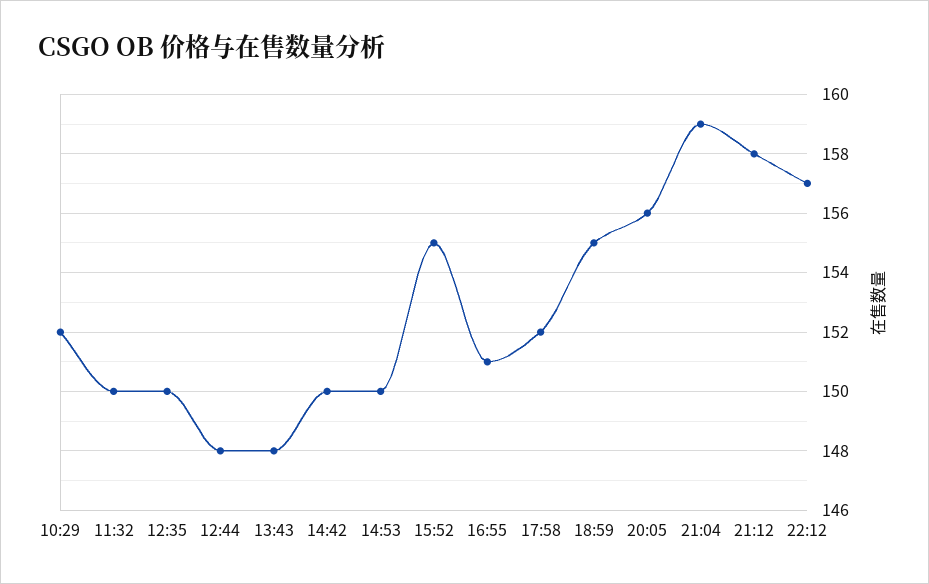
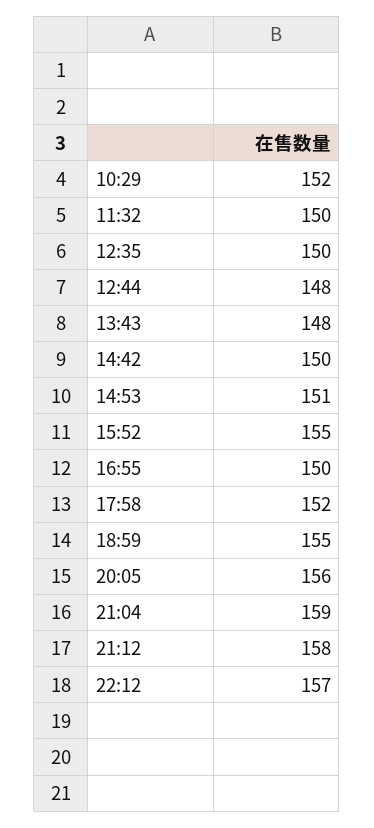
14:53: 150 -> 151
16:55: 151 -> 150

